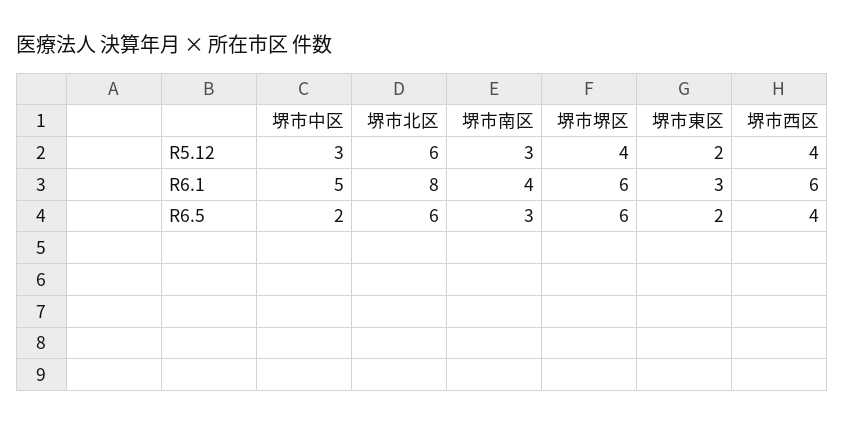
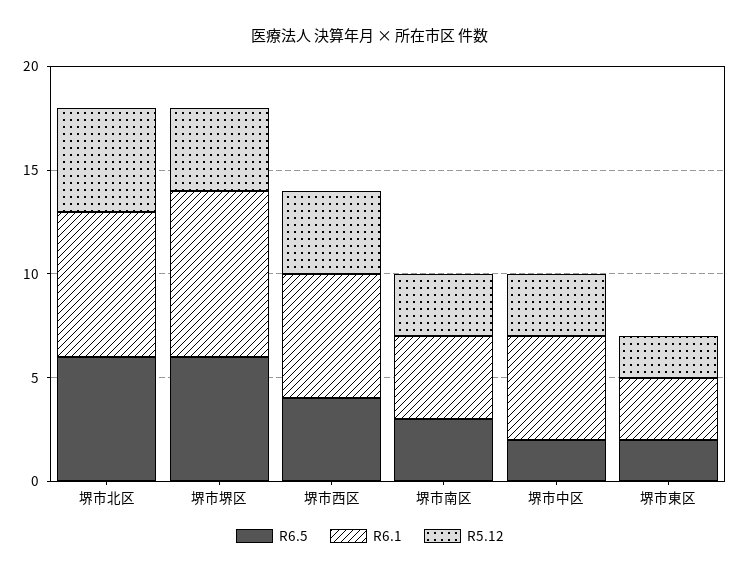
R5.12, 堺市北区: 6 -> 5
R6.1, 堺市北区: 8 -> 7
R6.1, 堺市堺区: 6 -> 8

